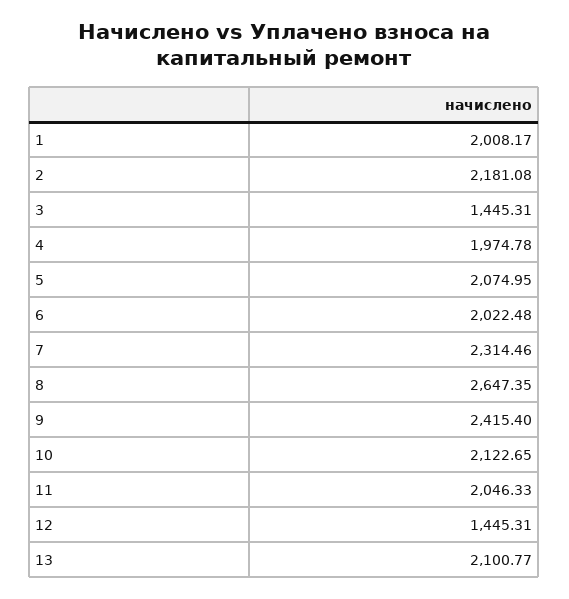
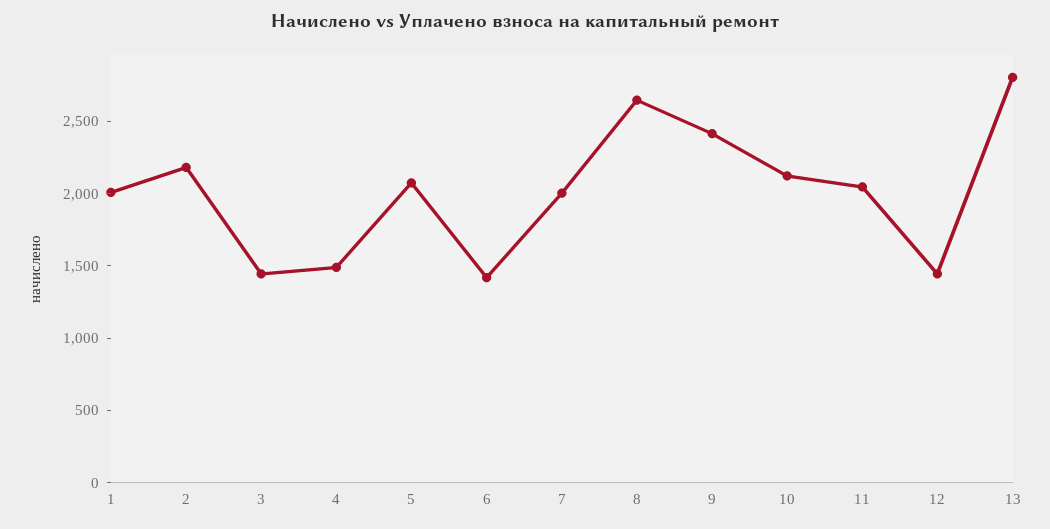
4: 1974.78 -> 1500
6: 2022.48 -> 1400
7: 2314.46 -> 2000
13: 2100.77 -> 2800

